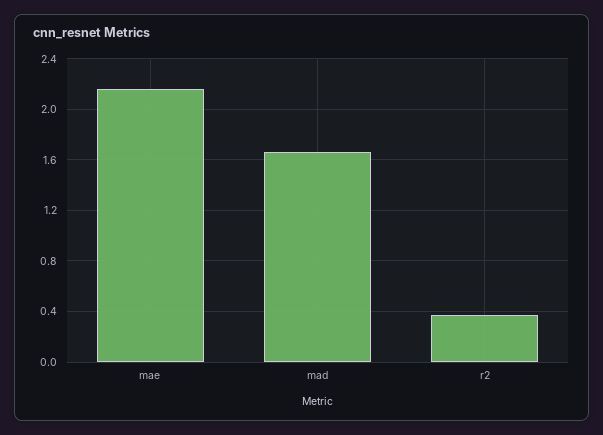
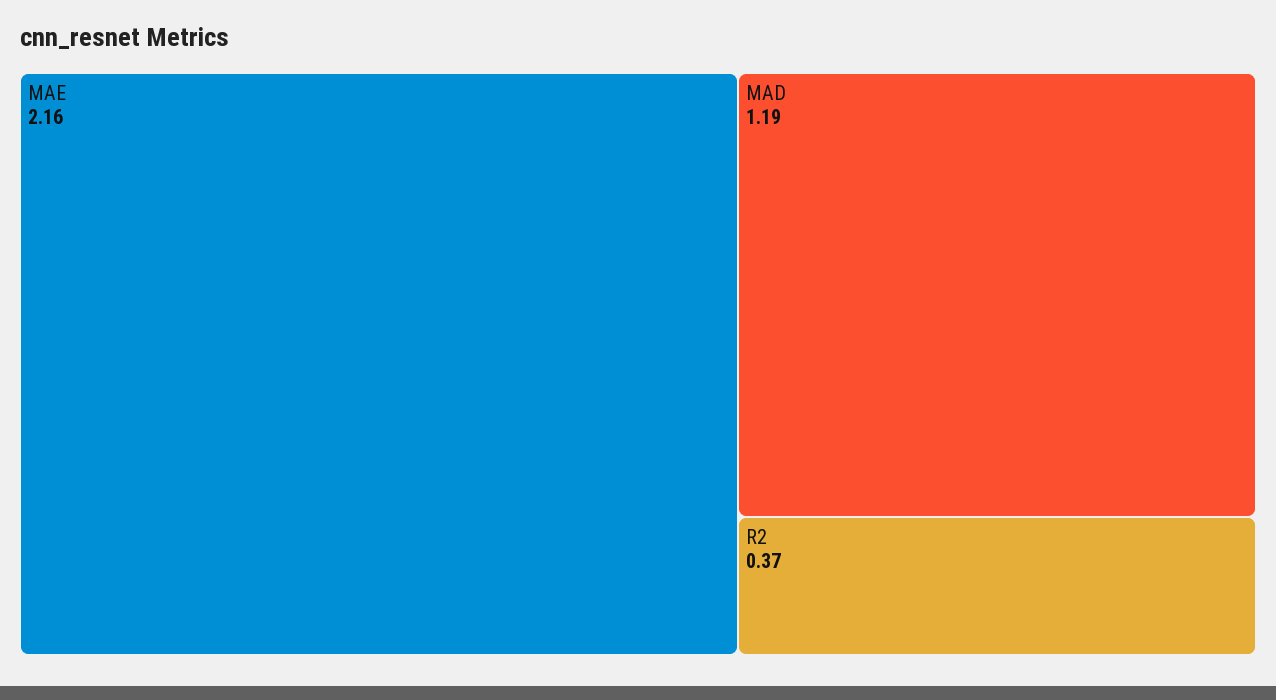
mad: 1.65 -> 1.19

